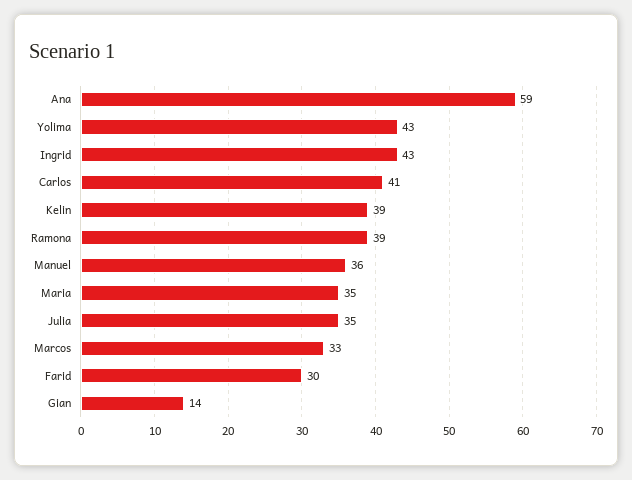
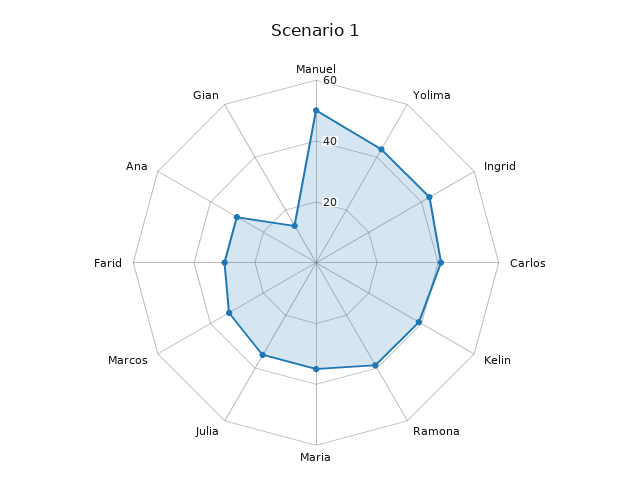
Ana: 59 -> 30
Manuel: 36 -> 50

